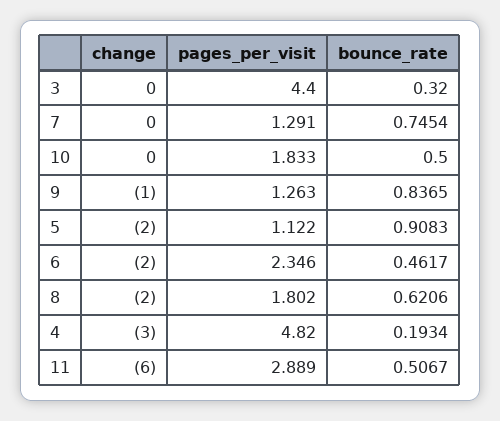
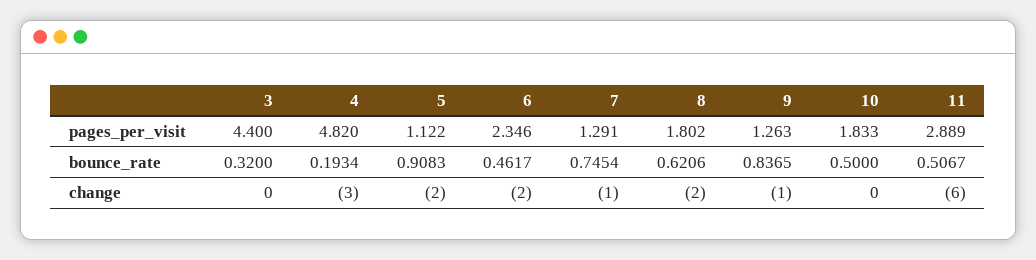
change, 7: 0 -> -1

